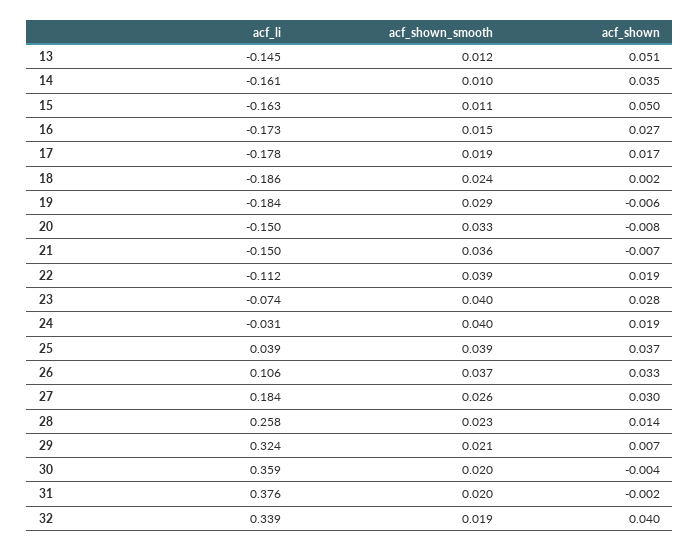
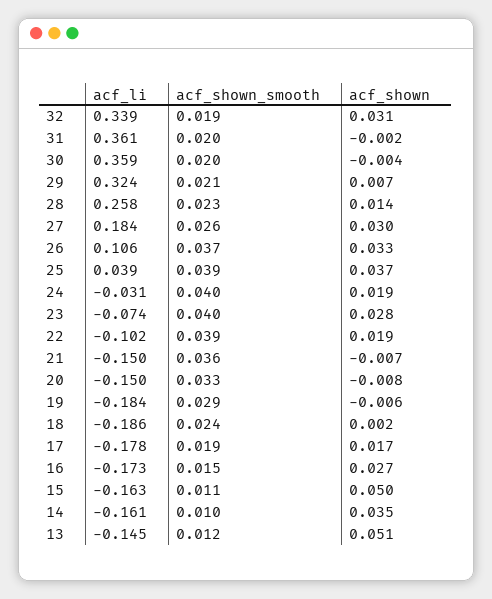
acf_li, 22: -0.112 -> -0.102
acf_li, 31: 0.376 -> 0.361
acf_shown, 32: 0.04 -> 0.031

